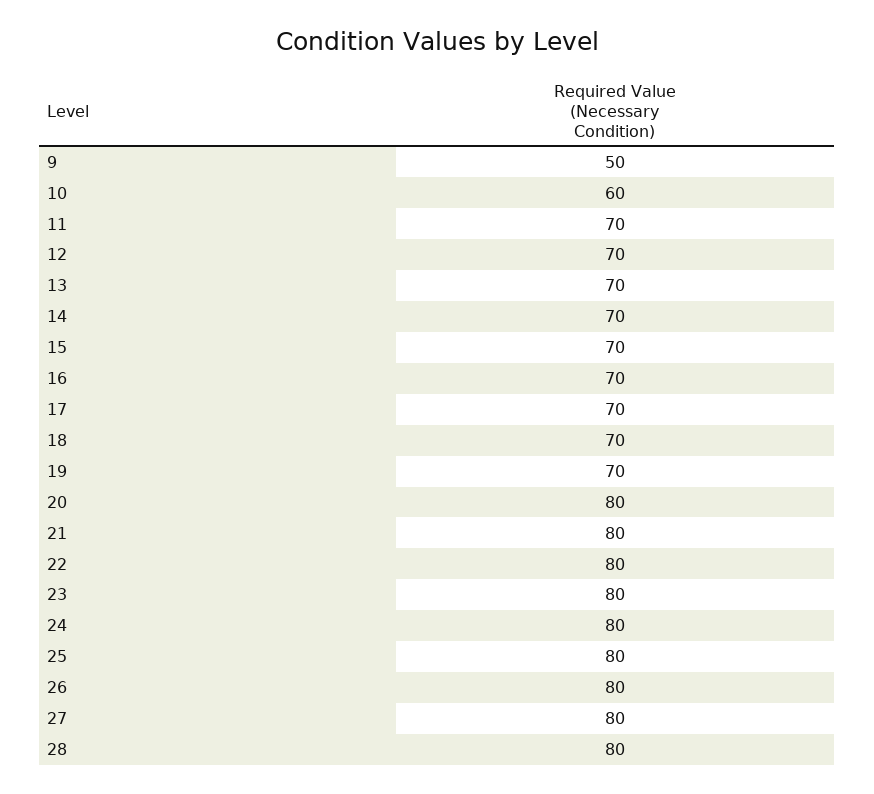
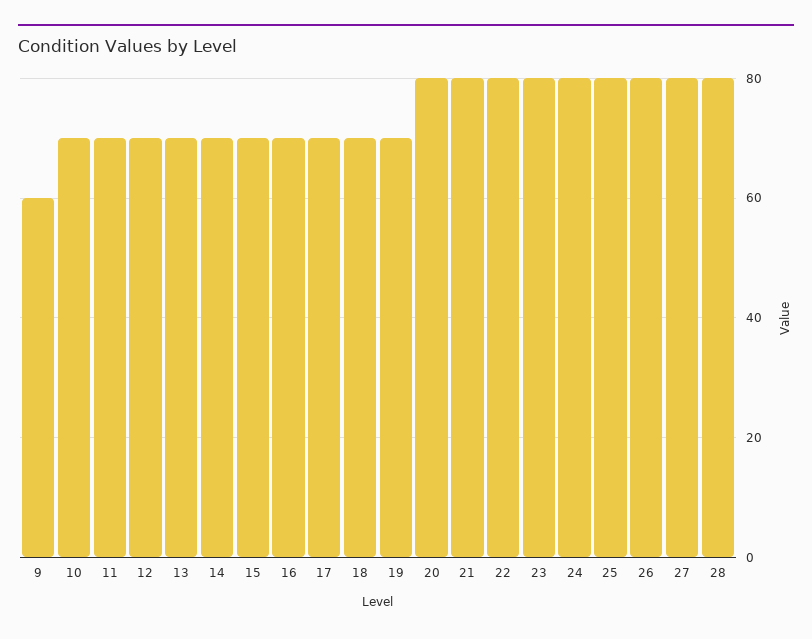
9: 50 -> 60
10: 60 -> 70

